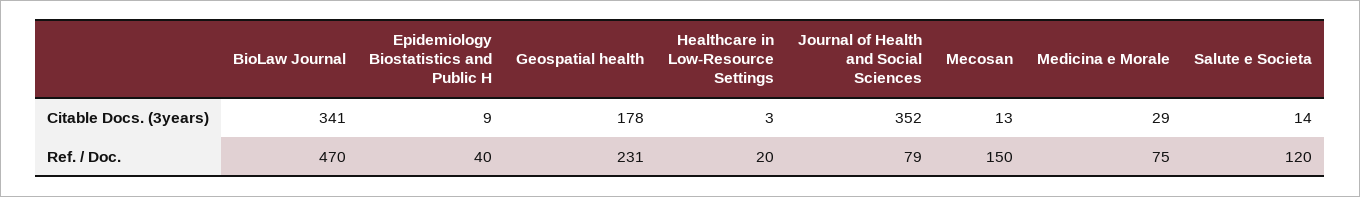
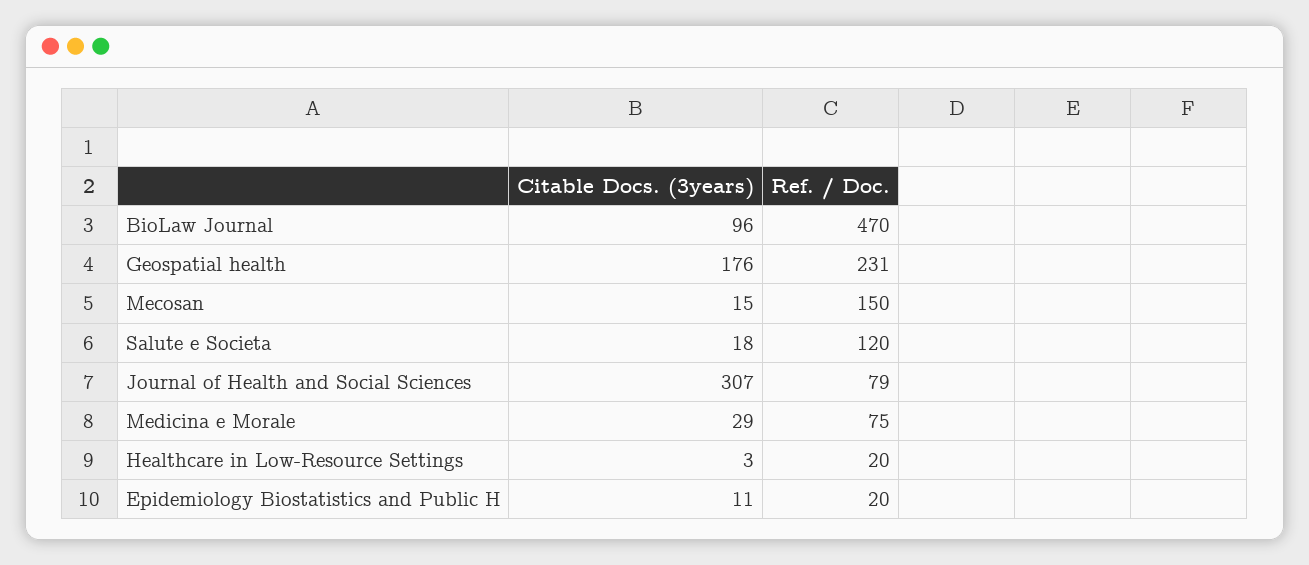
BioLaw Journal, Citable Docs. (3years): 341 -> 96
Epidemiology Biostatistics and Public H, Citable Docs. (3years): 9 -> 11
Geospatial health, Citable Docs. (3years): 178 -> 176
Journal of Health and Social Sciences, Citable Docs. (3years): 352 -> 307
Mecosan, Citable Docs. (3years): 13 -> 15
Salute e Societa, Citable Docs. (3years): 14 -> 18
Epidemiology Biostatistics and Public H, Ref. / Doc.: 40 -> 20

